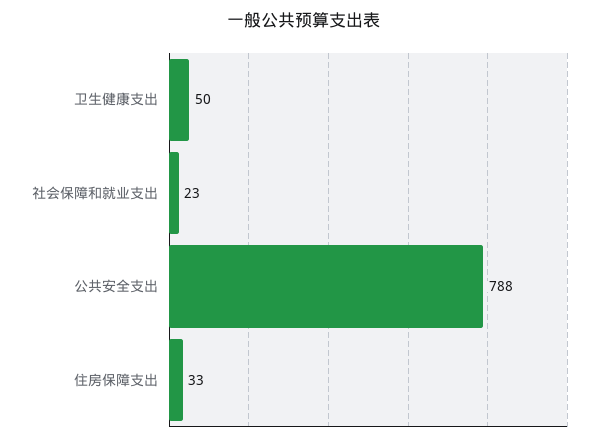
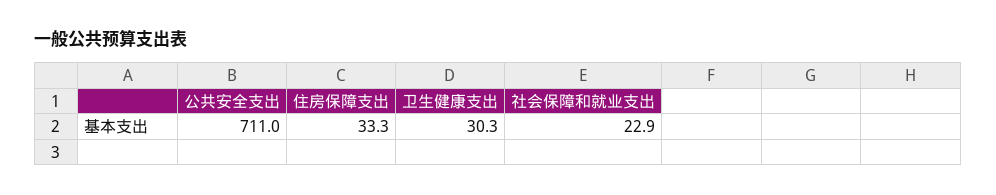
卫生健康支出: 50 -> 30.3
公共安全支出: 788 -> 711

